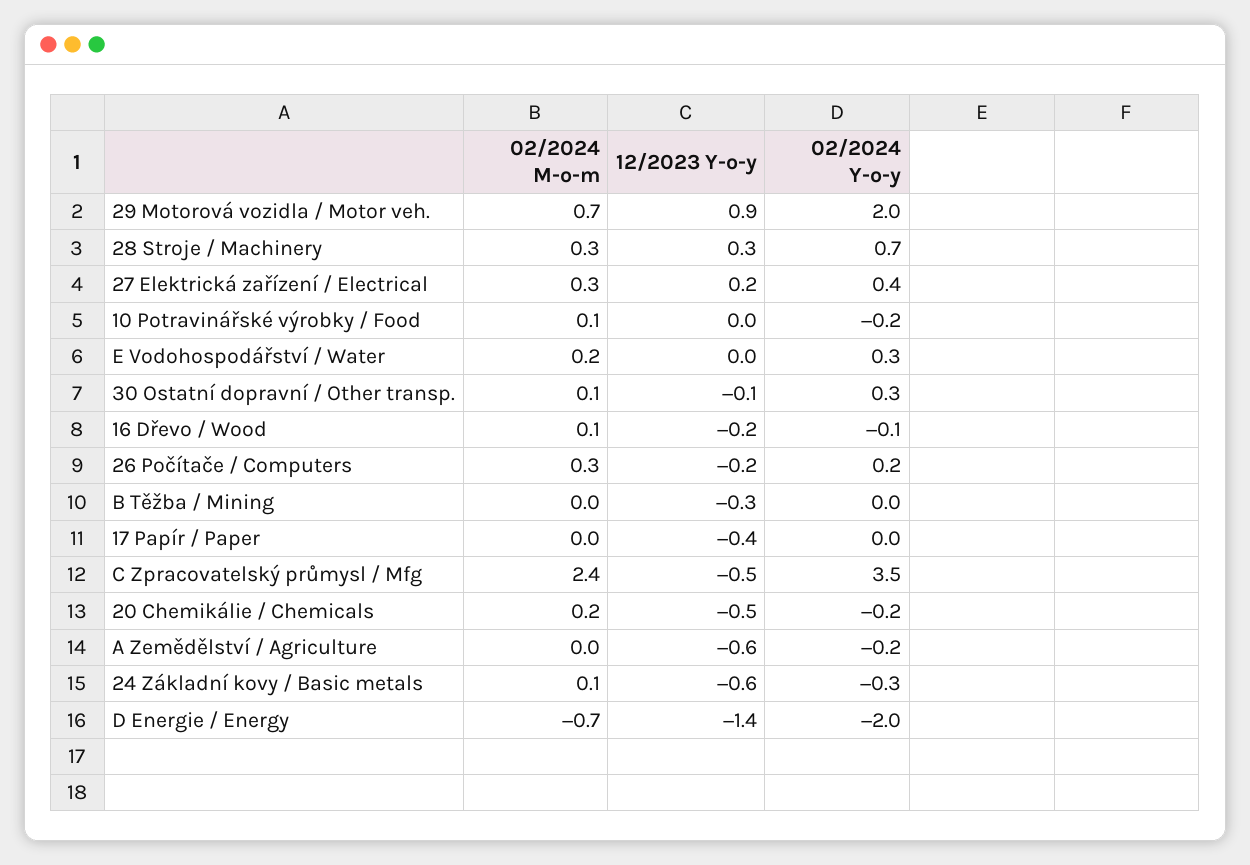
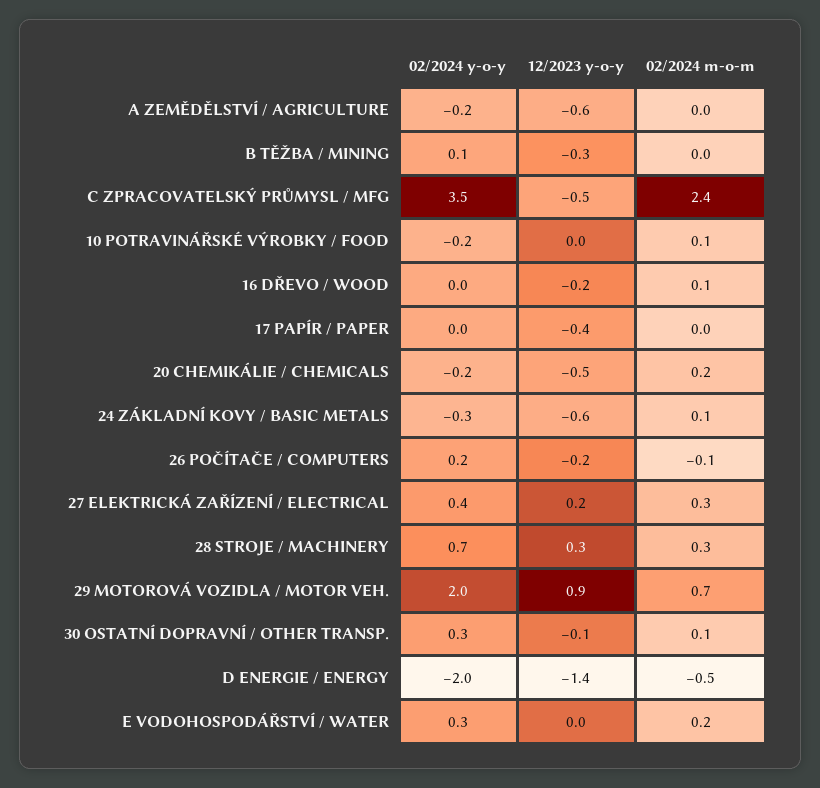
02/2024 Y-o-y, 16 Dřevo / Wood: -0.1 -> 0
02/2024 M-o-m, 26 Počítače / Computers: 0.3 -> -0.1
02/2024 Y-o-y, B Těžba / Mining: 0 -> 0.1
02/2024 M-o-m, D Energie / Energy: -0.7 -> -0.5

